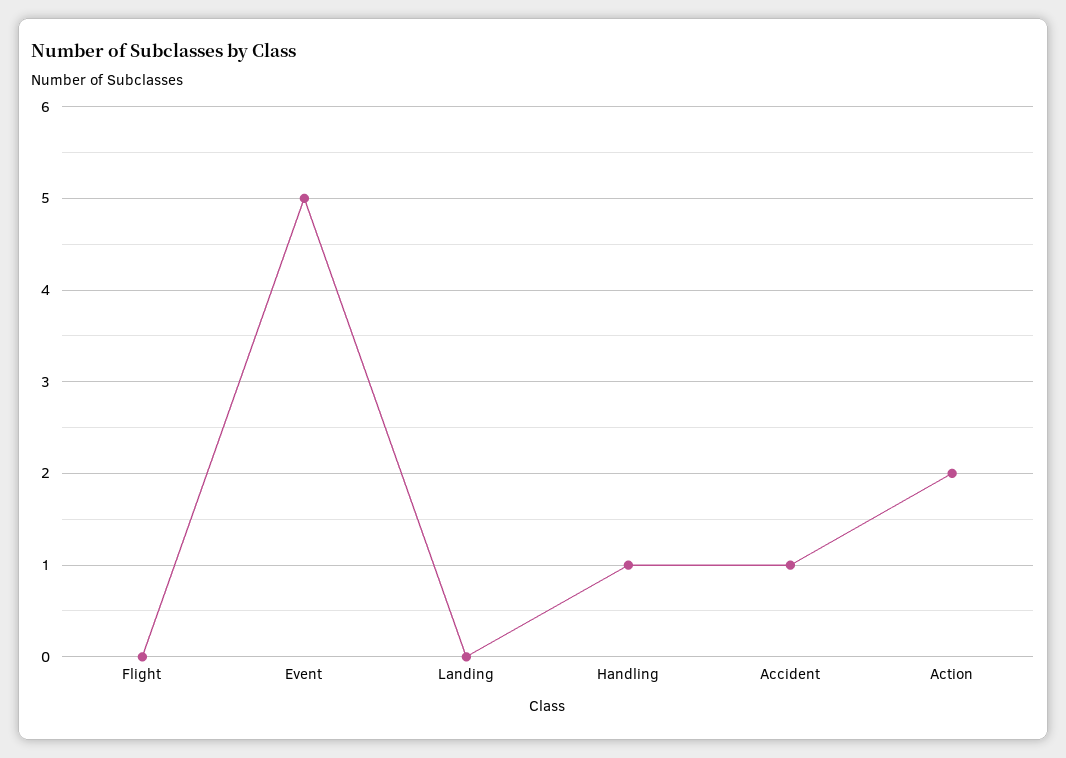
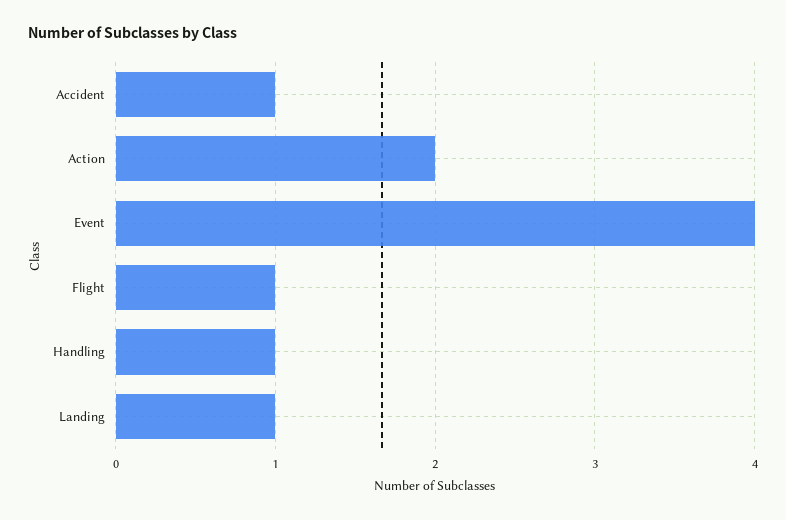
Flight: 0 -> 1
Event: 5 -> 4
Landing: 0 -> 1

